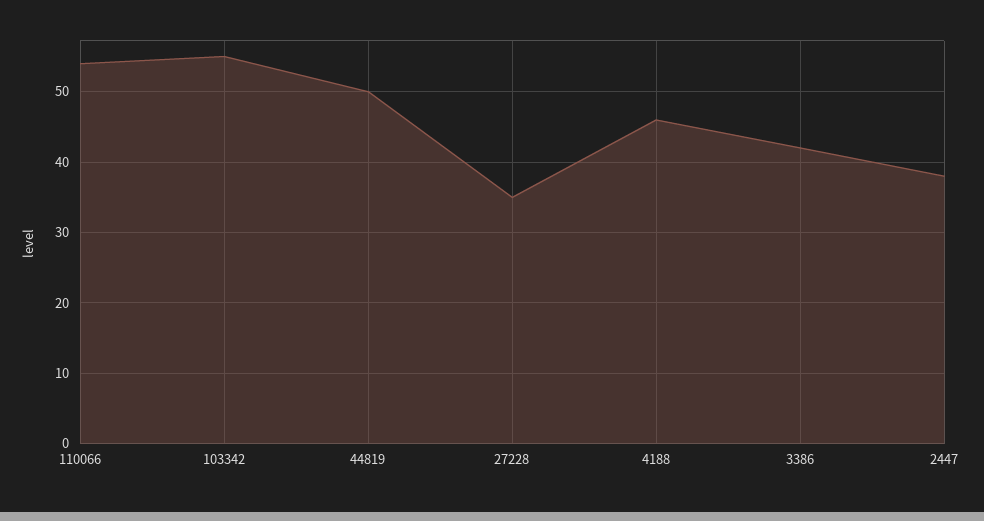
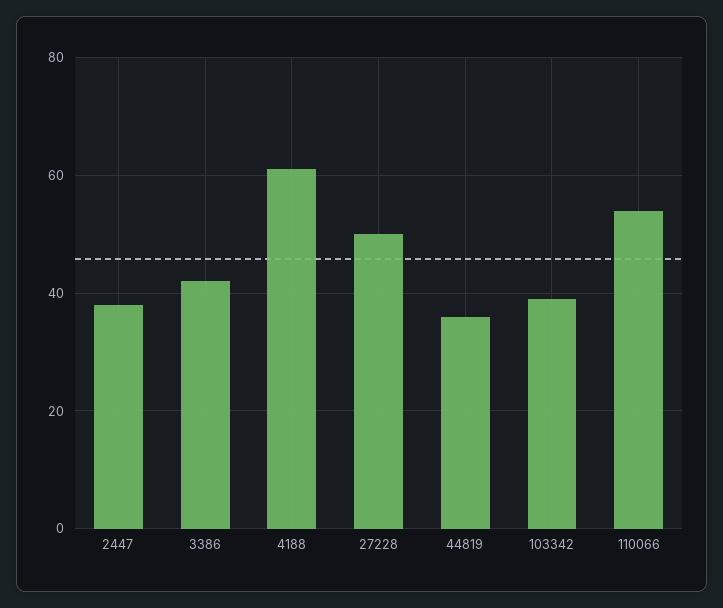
103342: 55 -> 40
44819: 50 -> 35
27228: 35 -> 50
4188: 46 -> 60

